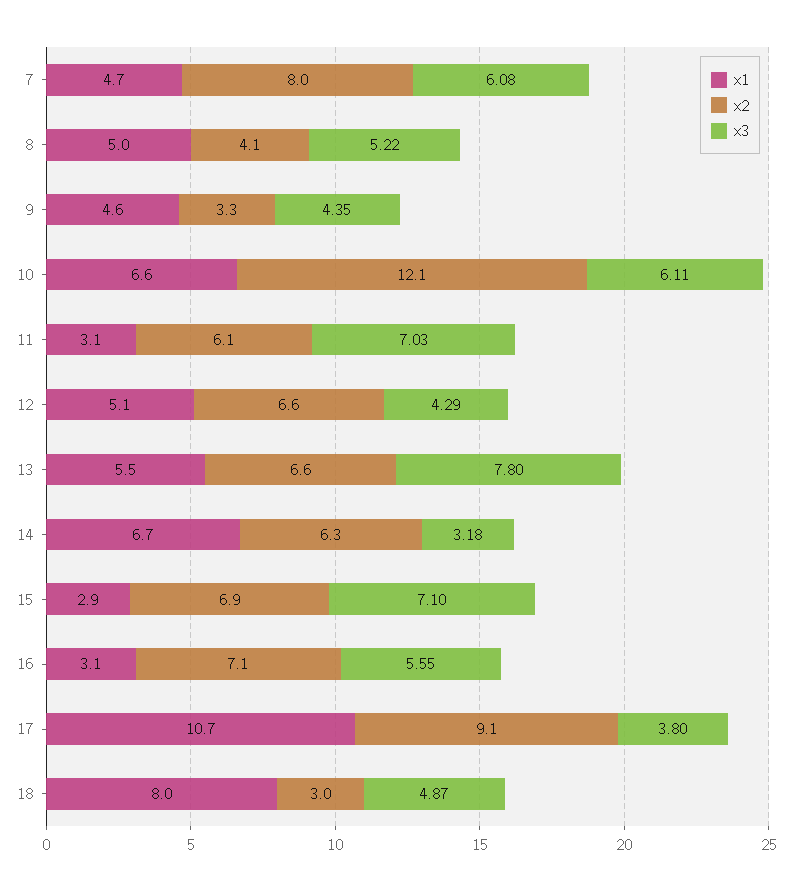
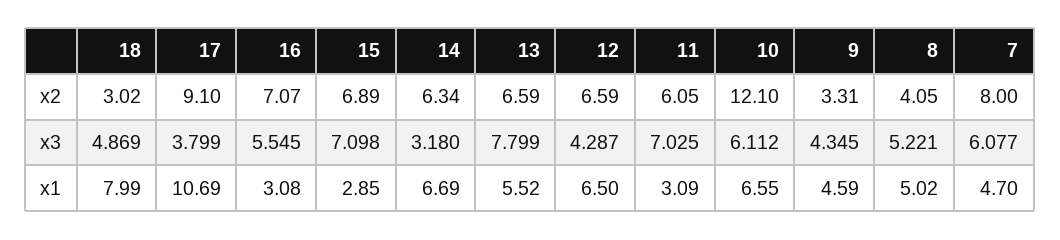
x1, 12: 5.1 -> 6.5

